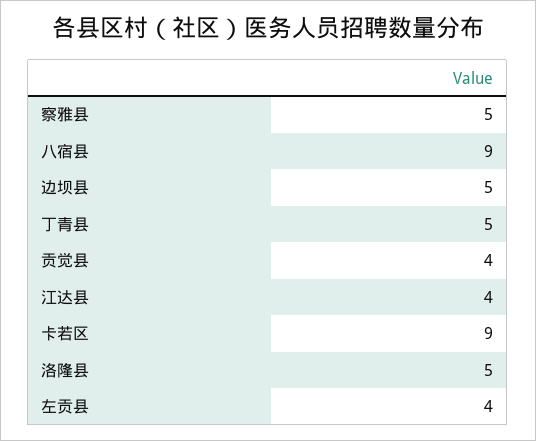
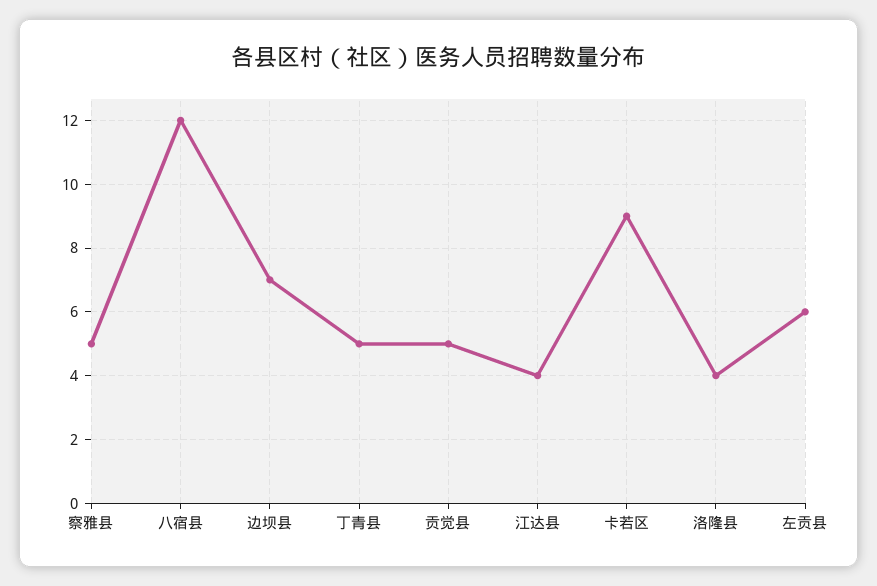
八宿县: 9 -> 12
边坝县: 5 -> 7
贡觉县: 4 -> 5
洛隆县: 5 -> 4
左贡县: 4 -> 6

